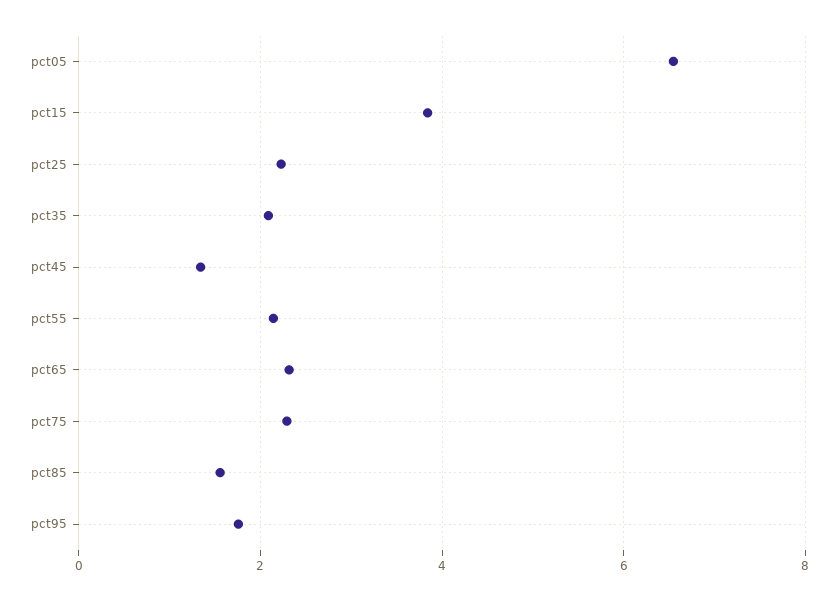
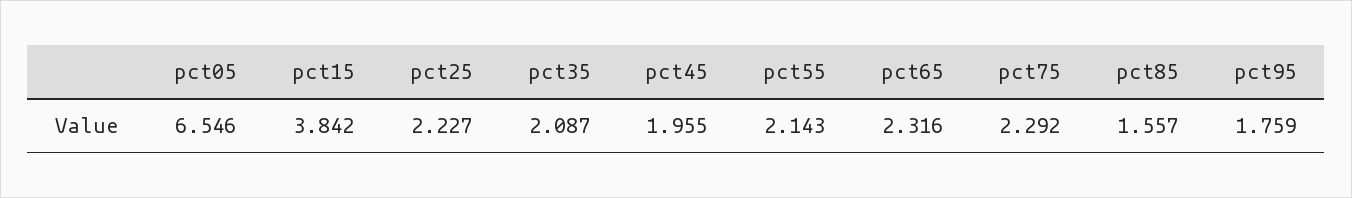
pct45: 1.4 -> 1.955

